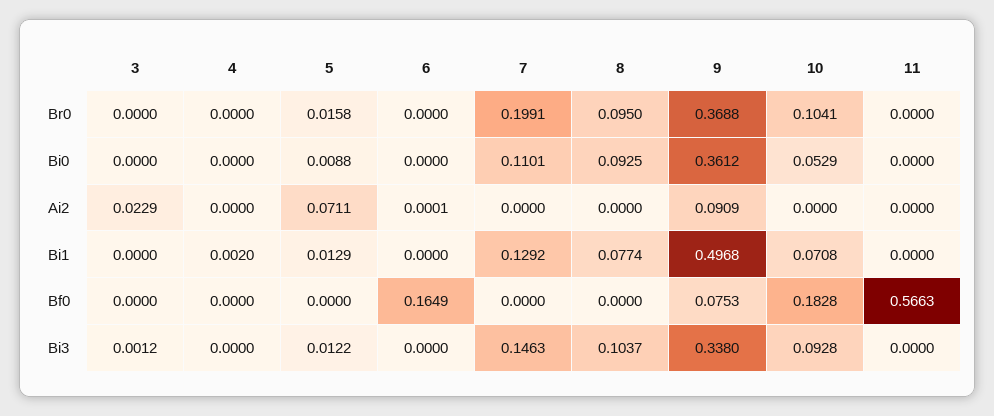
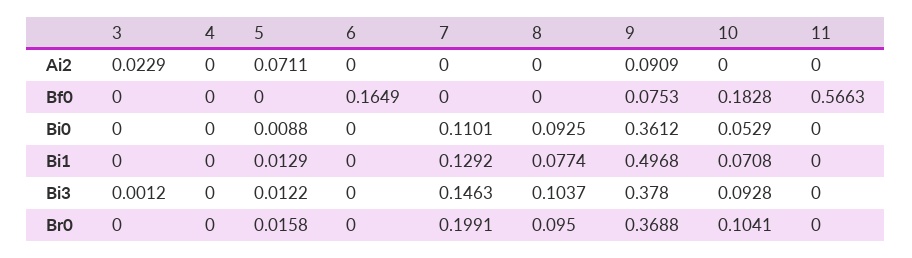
6, Ai2: 0.0001 -> 0
4, Bi1: 0.002 -> 0
9, Bi3: 0.338 -> 0.378

